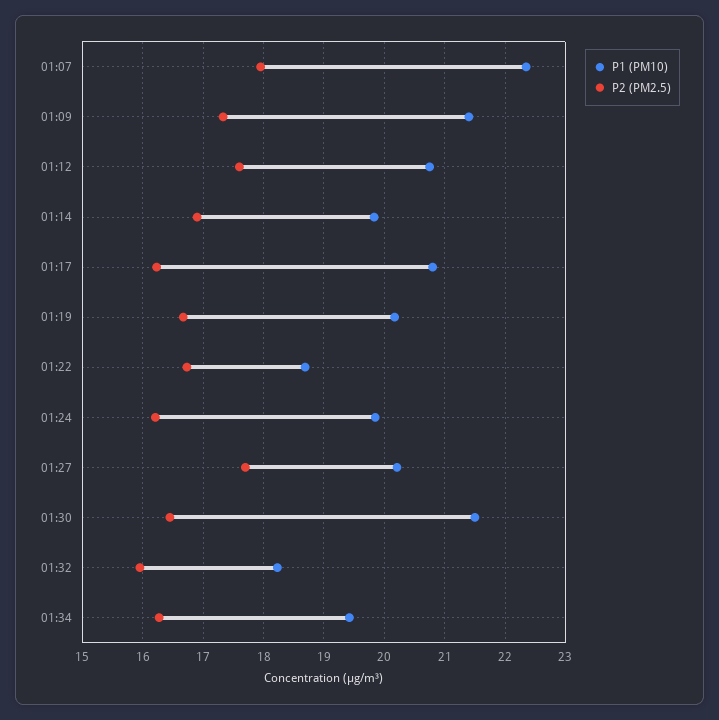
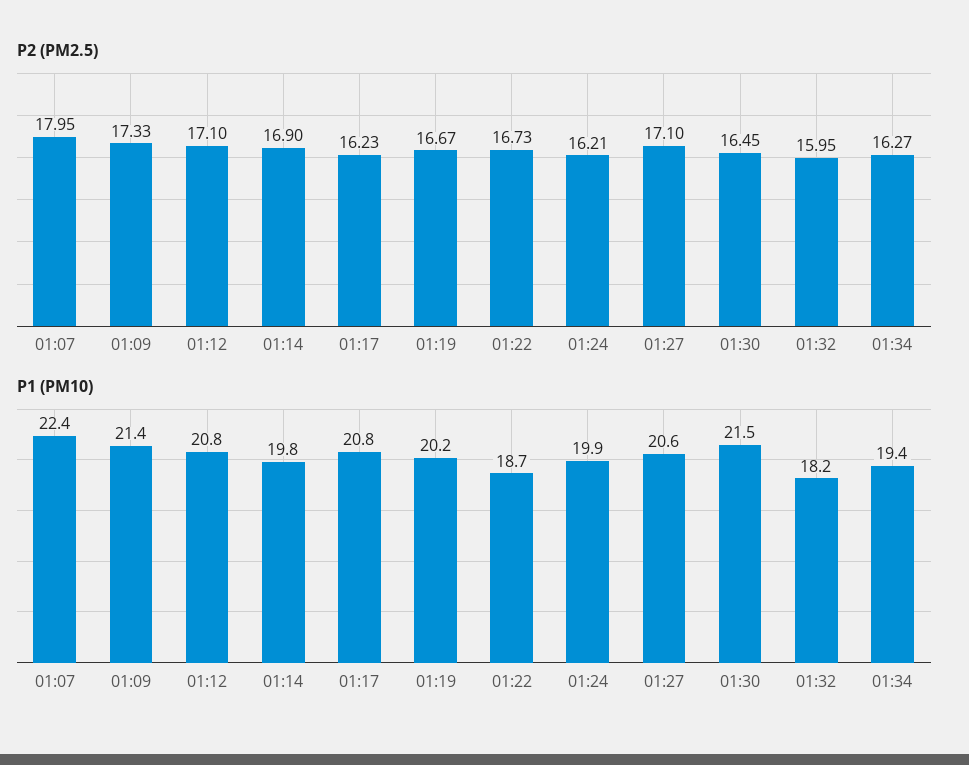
P2 (PM2.5), 01:12: 17.6 -> 17.1
P1 (PM10), 01:27: 20.2 -> 20.6
P2 (PM2.5), 01:27: 17.7 -> 17.1

